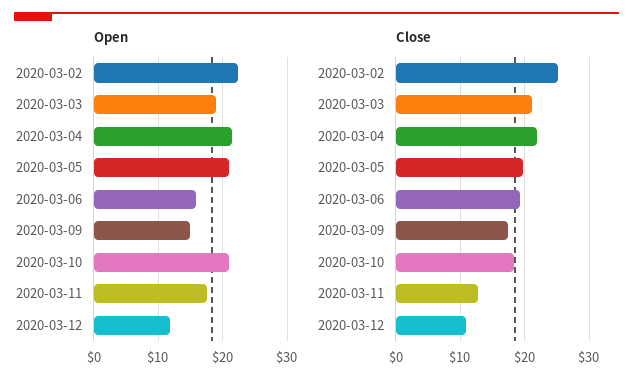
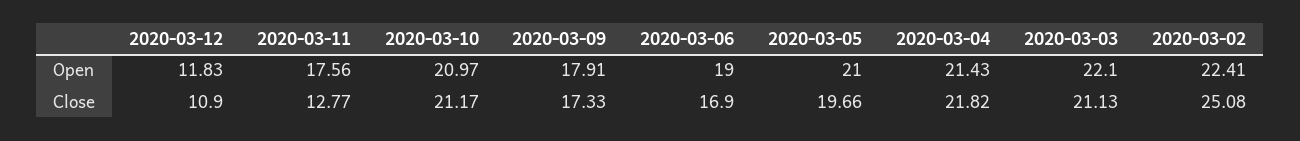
Open, 2020-03-03: 19 -> 22.1
Open, 2020-03-06: 16 -> 19
Open, 2020-03-09: 15 -> 17.91
Close, 2020-03-06: 19 -> 16.9
Close, 2020-03-10: 18 -> 21.17

